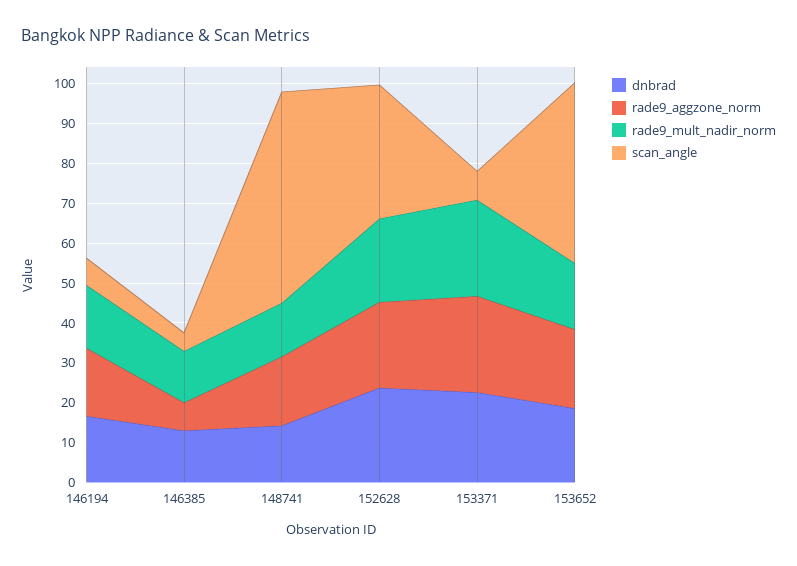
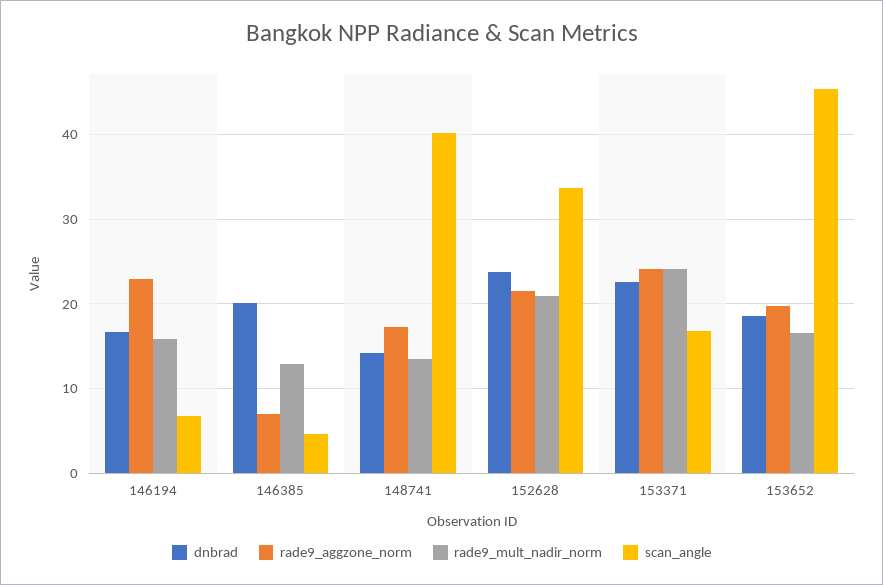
rade9_aggzone_norm, 146194: 17.5 -> 23
dnbrad, 146385: 12.5 -> 20
scan_angle, 148741: 52.5 -> 40
scan_angle, 153371: 7.5 -> 17

